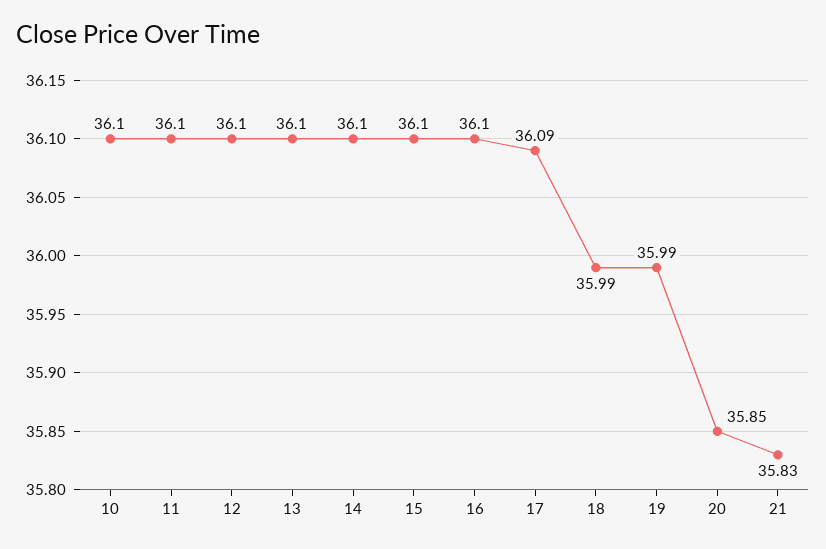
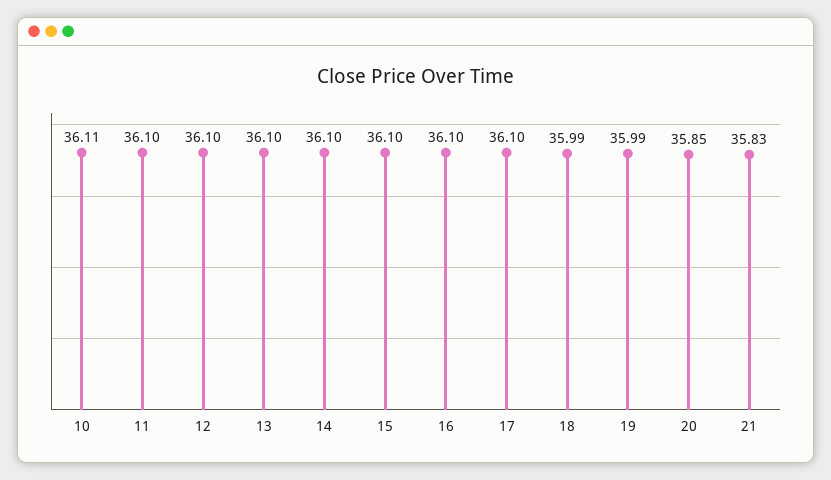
10: 36.1 -> 36.11
17: 36.09 -> 36.1

